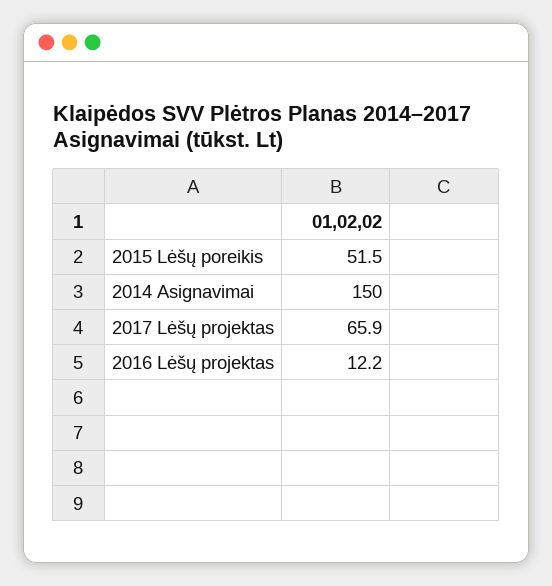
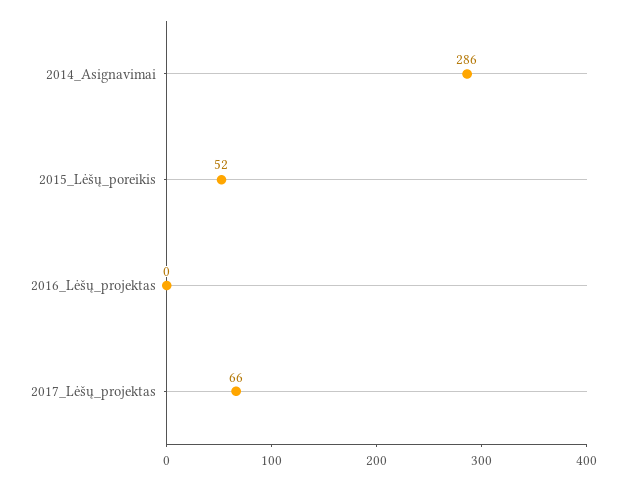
2014 Asignavimai: 150 -> 286
2016 Lėšų projektas: 12.2 -> 0

